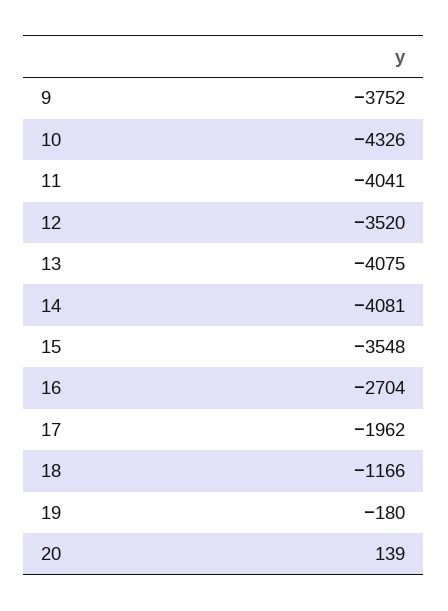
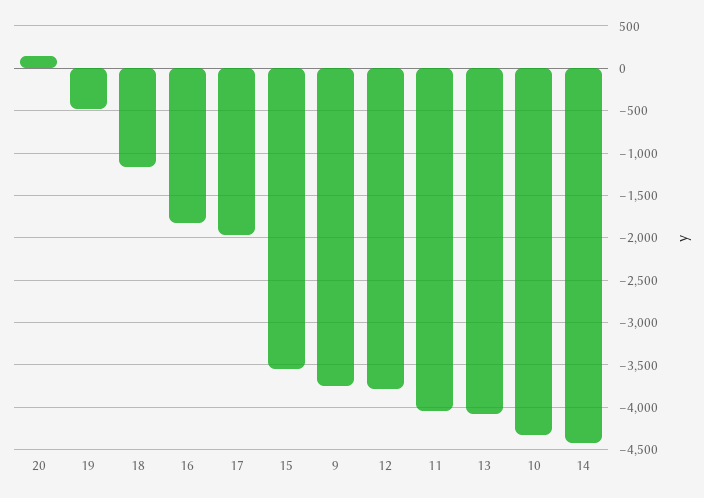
12: -3520 -> -3800
14: -4081 -> -4400
16: -2704 -> -1800
19: -180 -> -500

